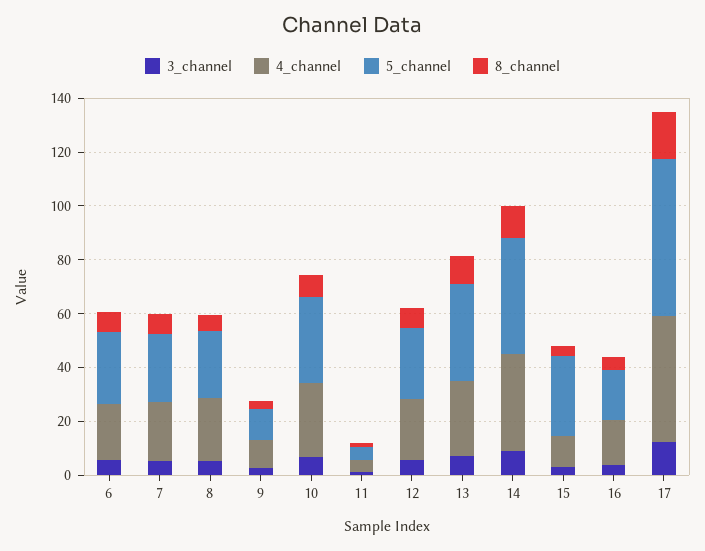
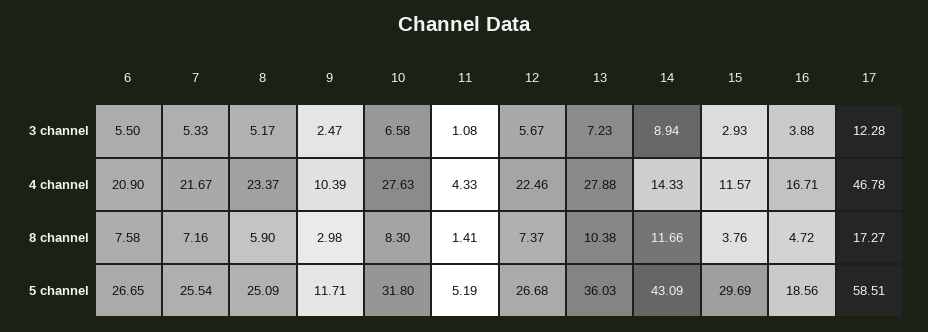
4_channel, 14: 35 -> 14.33

